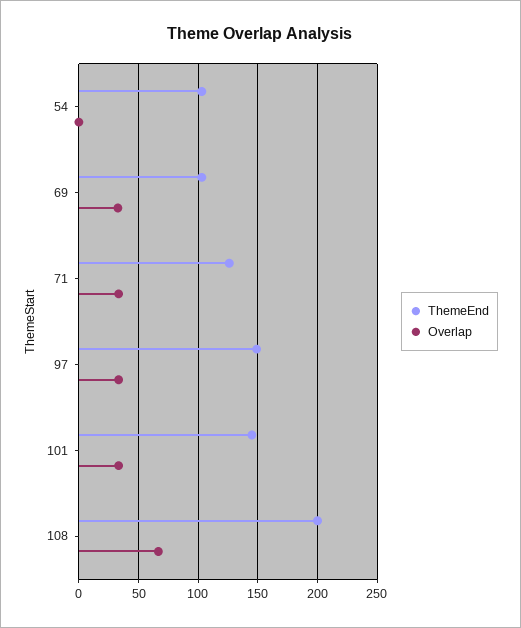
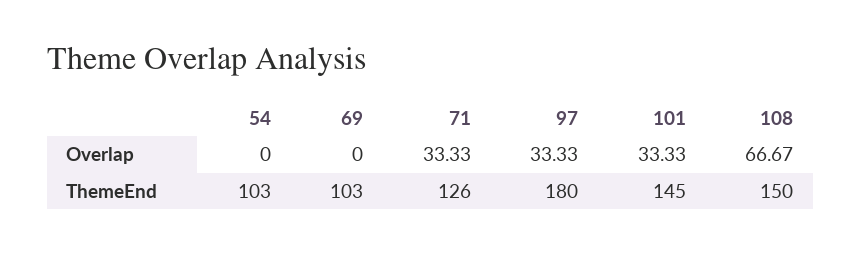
Overlap, 69: 30 -> 0
ThemeEnd, 97: 150 -> 180
ThemeEnd, 108: 200 -> 150

